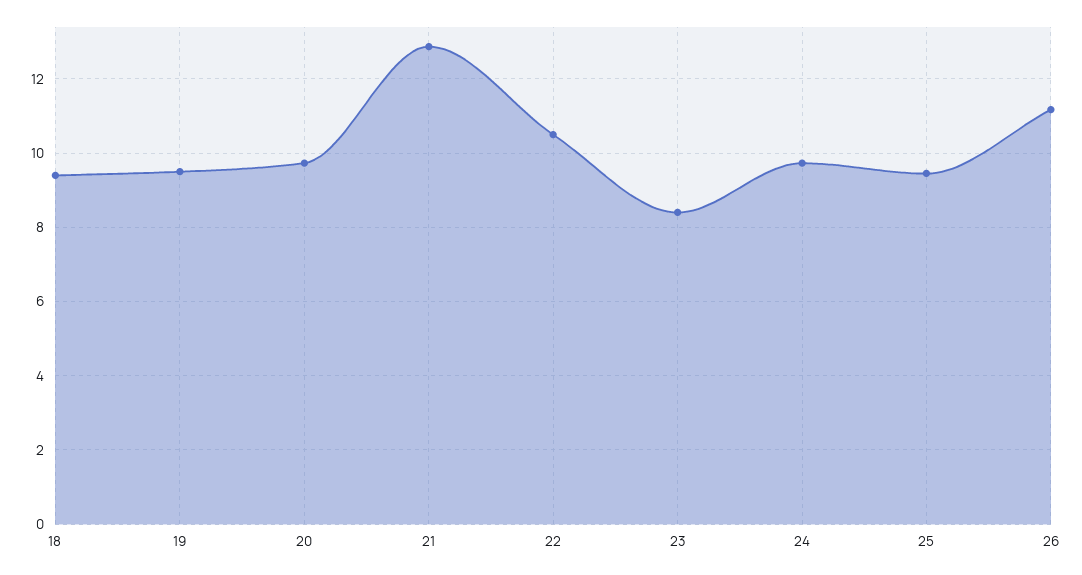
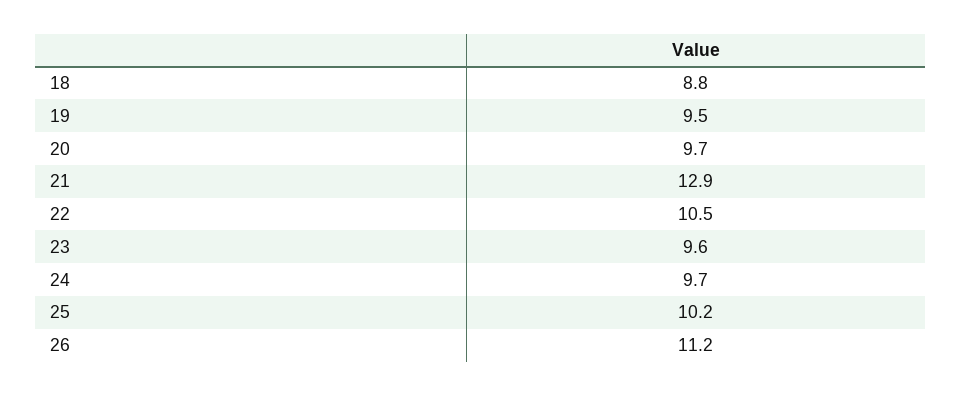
18: 9.4 -> 8.8
23: 8.4 -> 9.6
25: 9.4 -> 10.2

